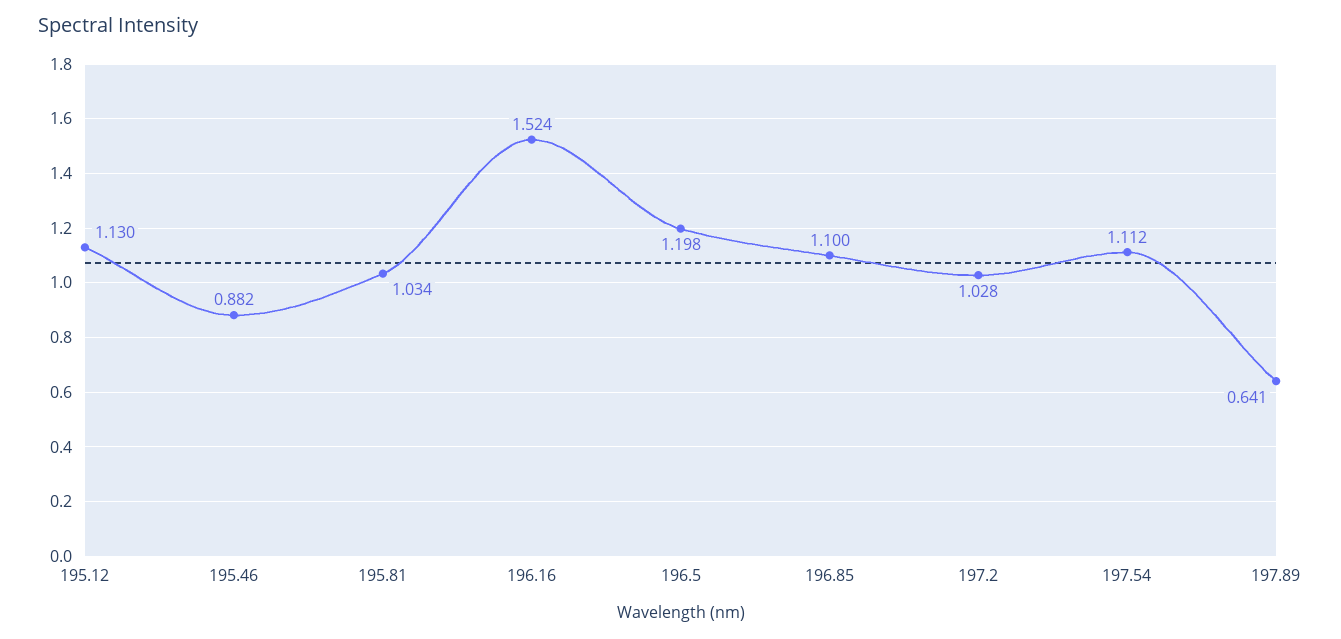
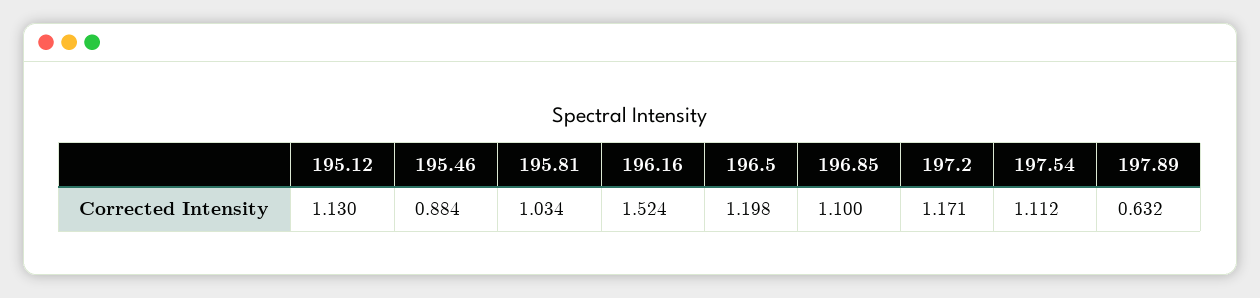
195.46: 0.882 -> 0.884
197.2: 1.028 -> 1.171
197.89: 0.641 -> 0.632

